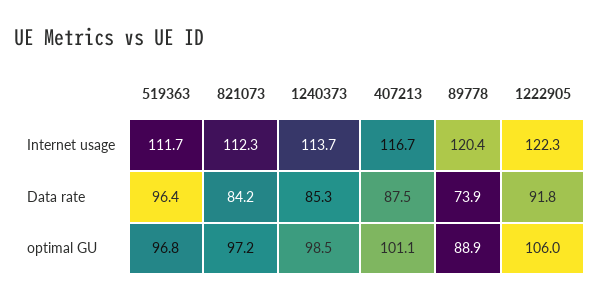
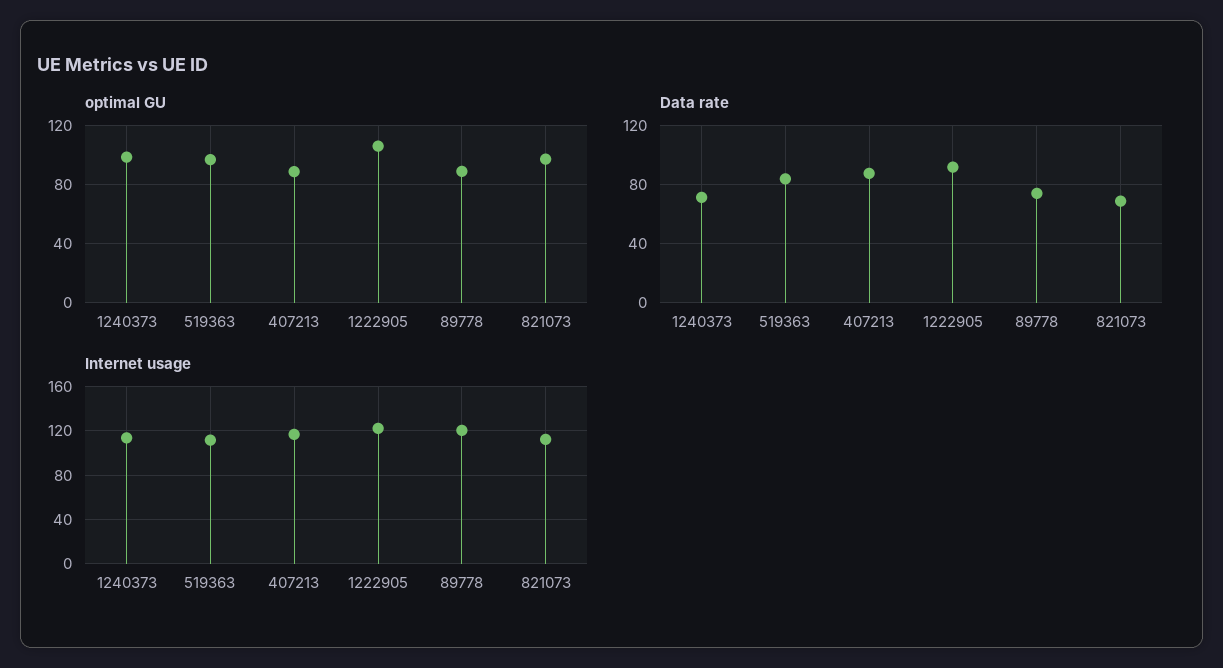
Data rate, 519363: 96.4 -> 85
Data rate, 821073: 84.2 -> 70
Data rate, 1240373: 85.3 -> 70
optimal GU, 407213: 101.1 -> 90

